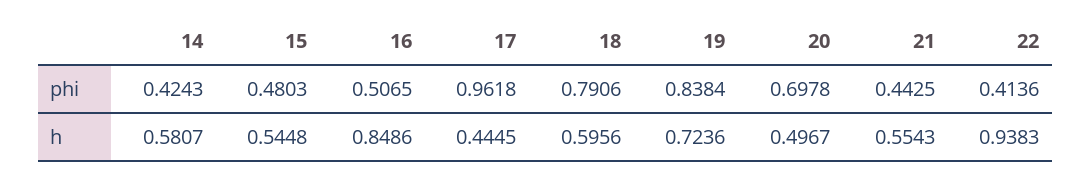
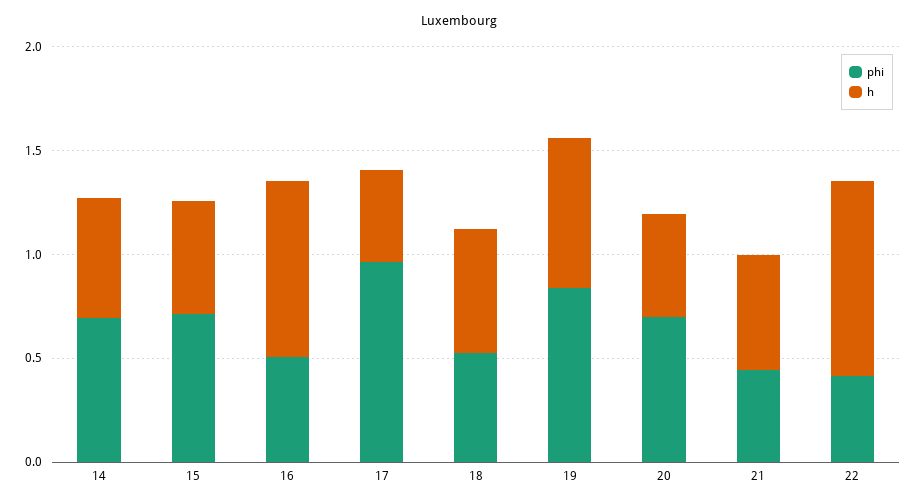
phi, 14: 0.4243 -> 0.7
phi, 15: 0.4803 -> 0.7
phi, 18: 0.7906 -> 0.5

